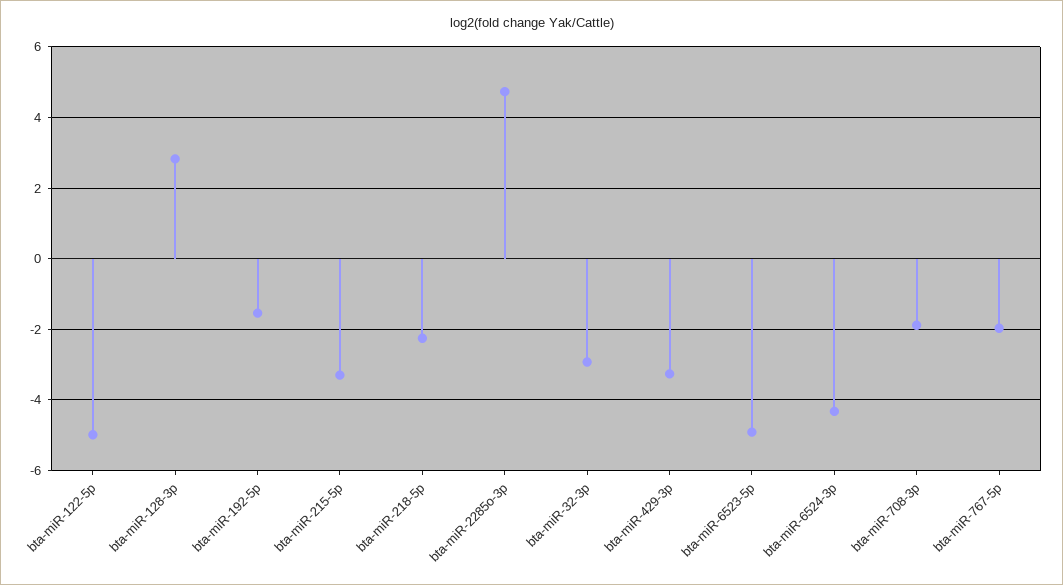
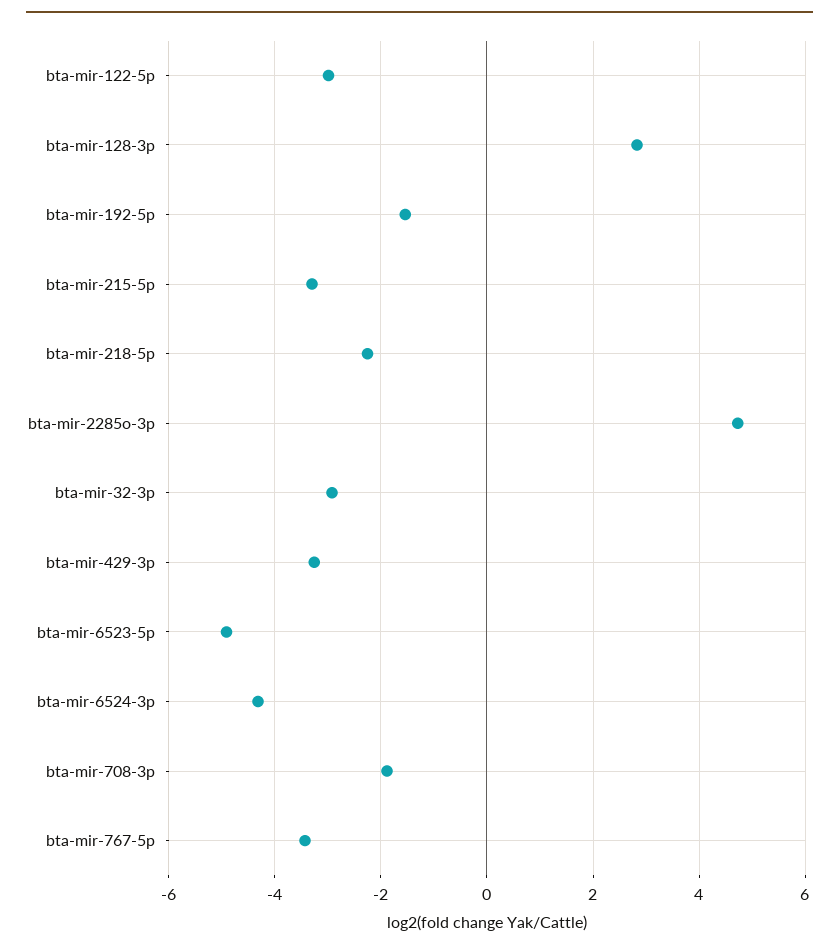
bta-miR-122-5p: -5 -> -3
bta-miR-767-5p: -2 -> -3.4

